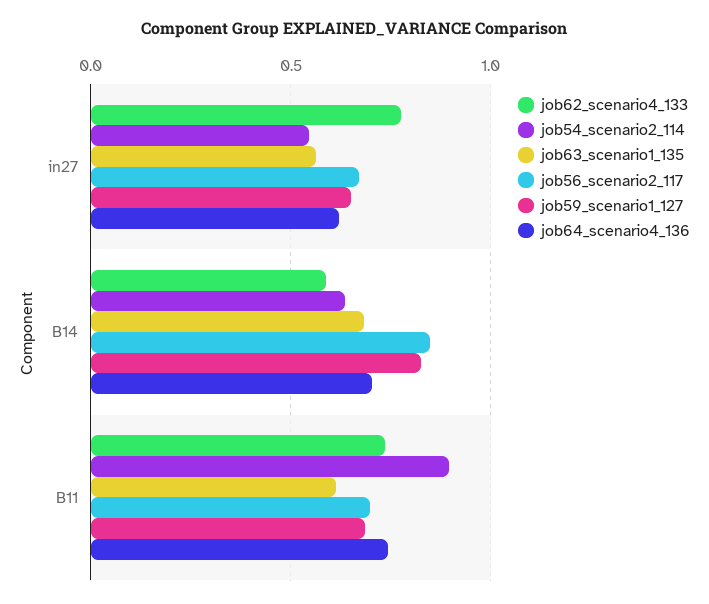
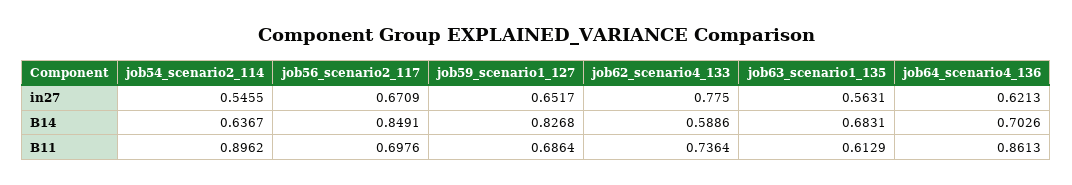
job64_scenario4_136, B11: 0.75 -> 0.8613

